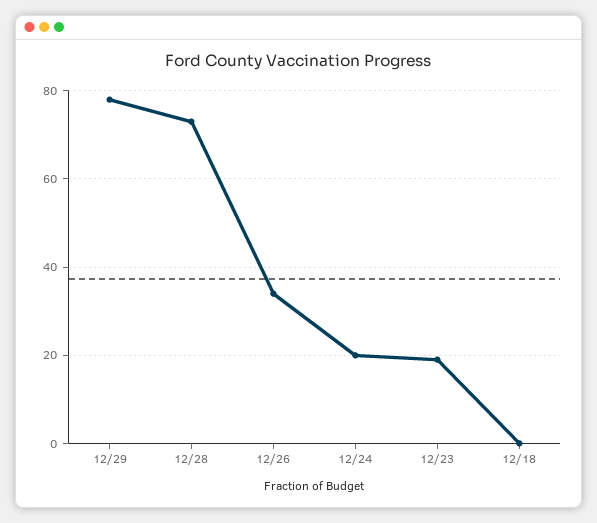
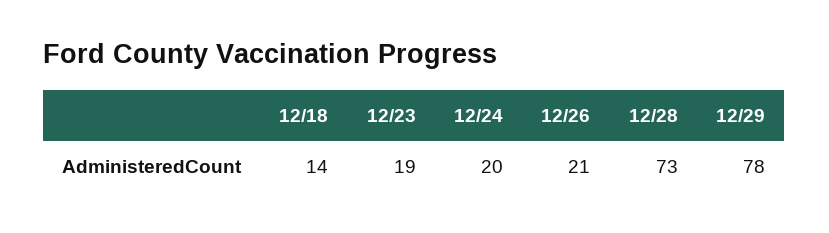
12/26: 35 -> 21
12/18: 0 -> 14

